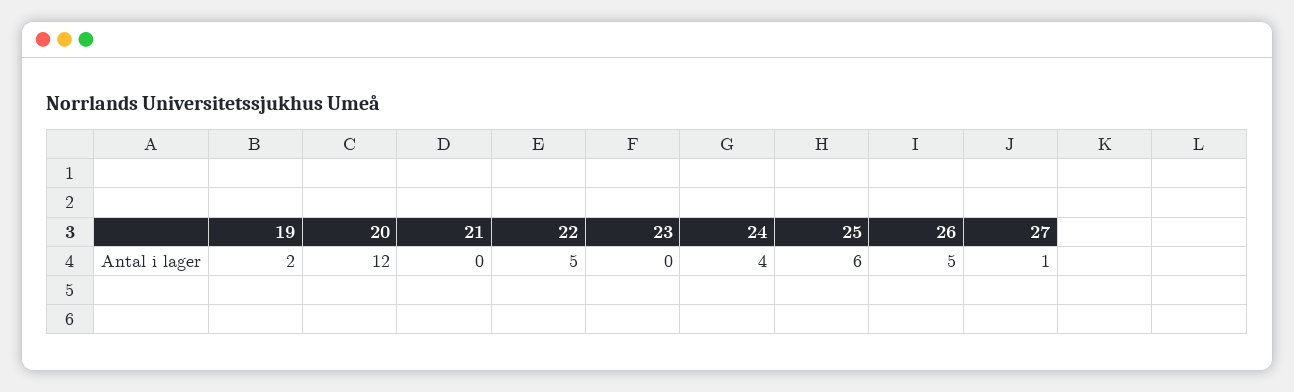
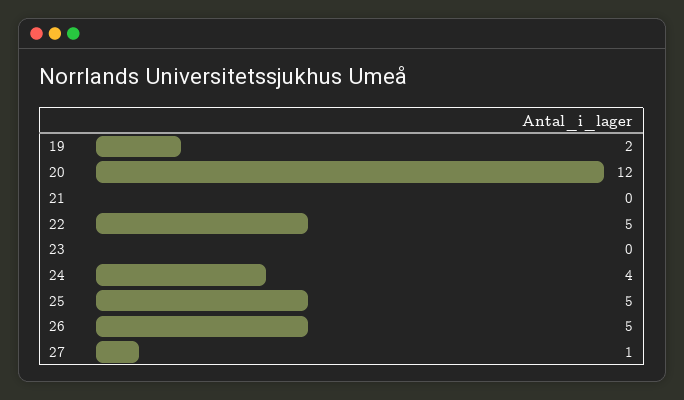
25: 6 -> 5

